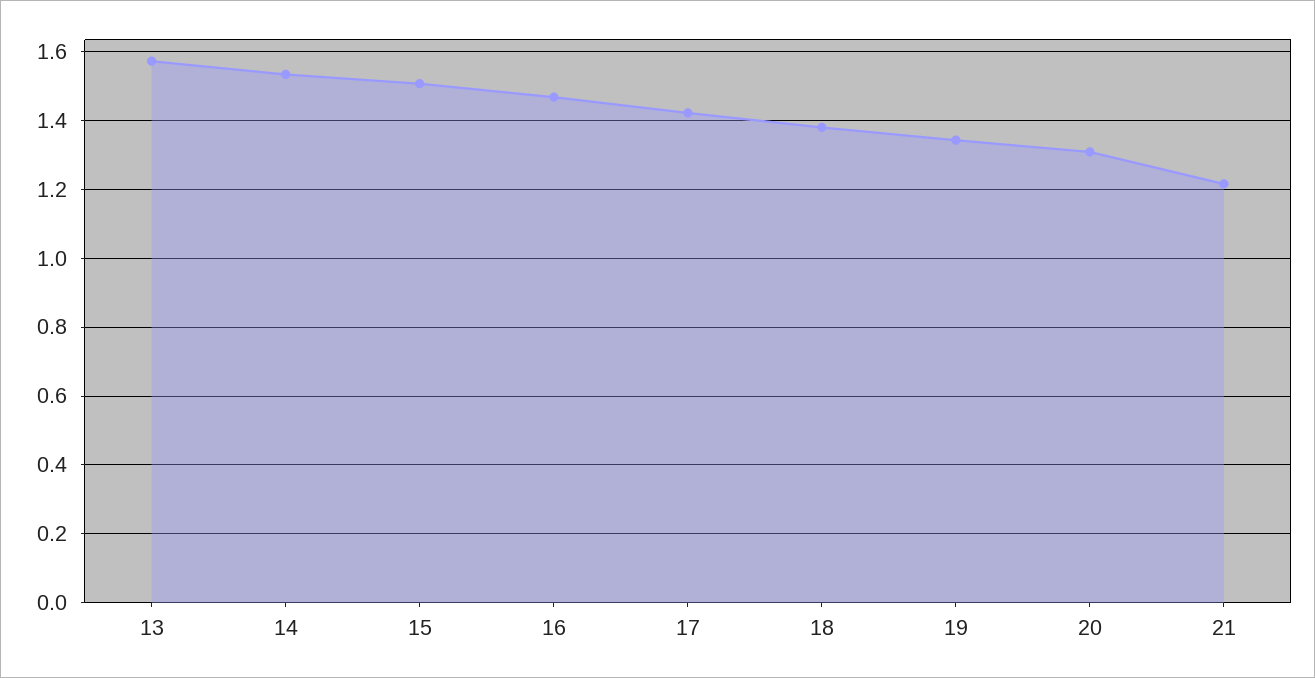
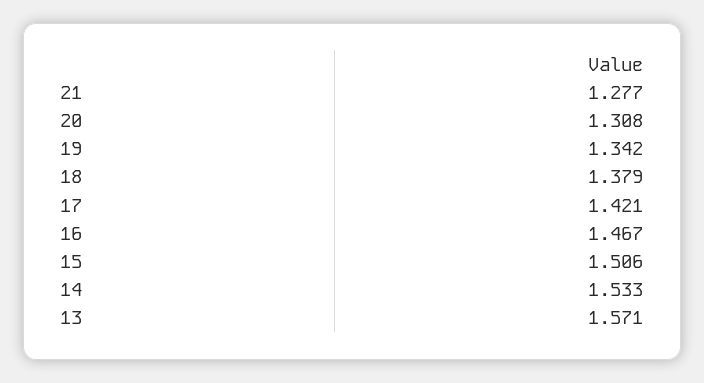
21: 1.22 -> 1.277

